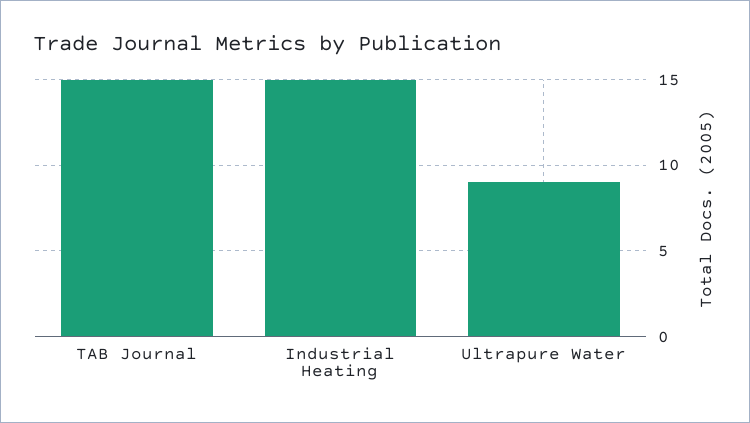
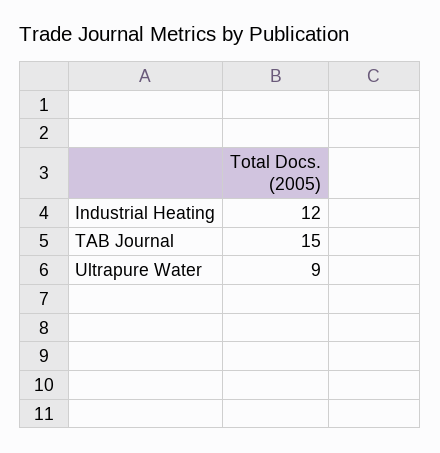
Industrial Heating: 15 -> 12

